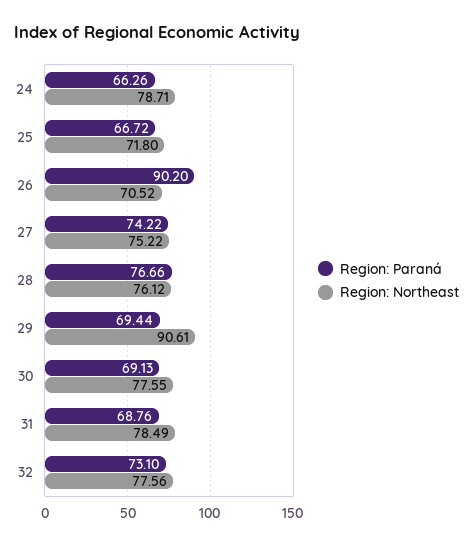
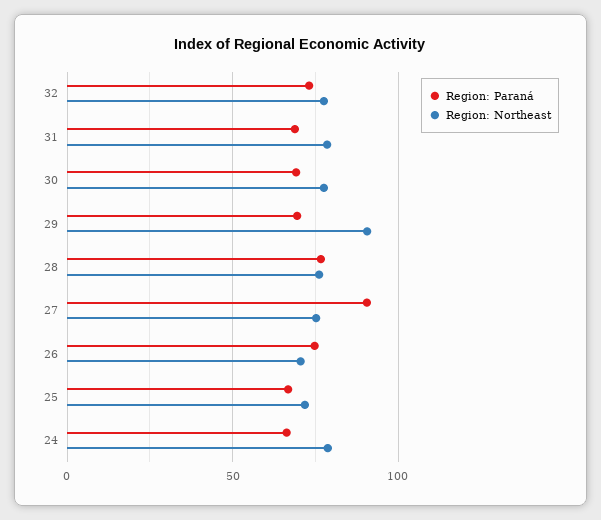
Region: Paraná, 26: 90.2 -> 75
Region: Paraná, 27: 74.22 -> 90

